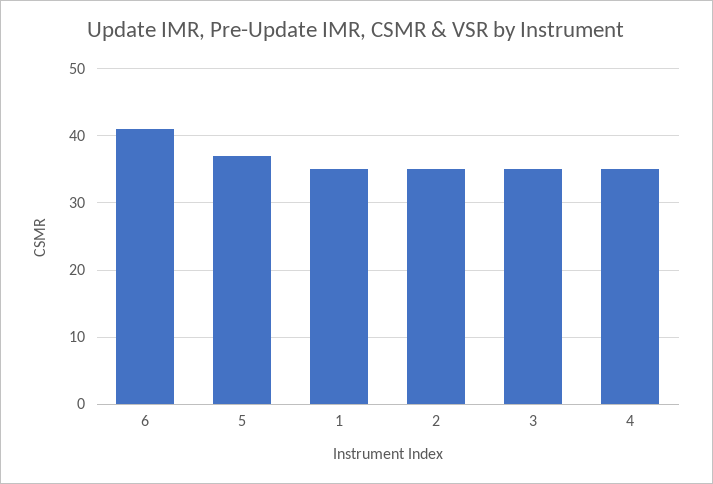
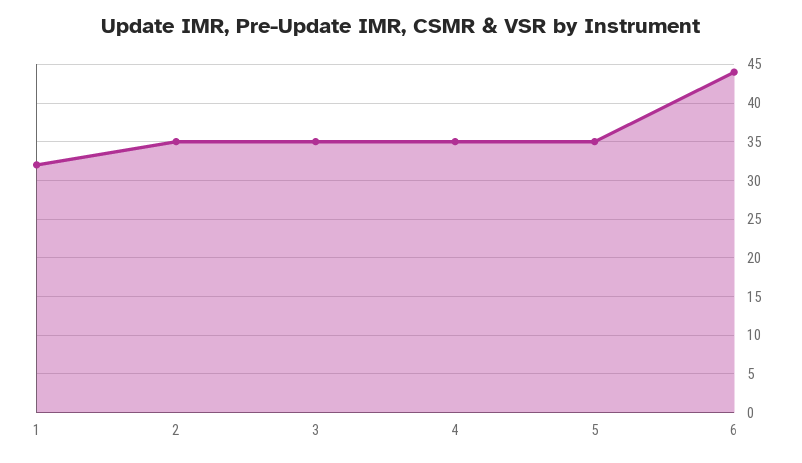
6: 41 -> 44
5: 37 -> 35
1: 35 -> 32

